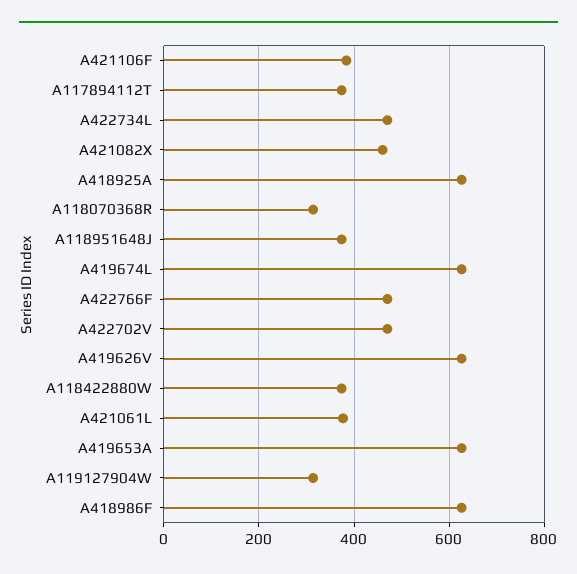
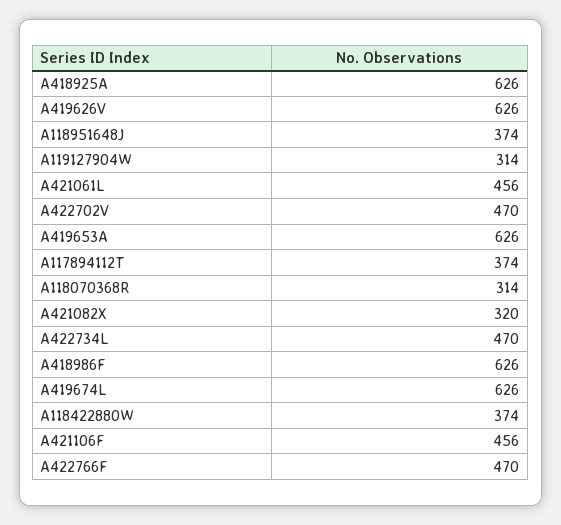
A421106F: 380 -> 456
A421082X: 460 -> 320
A421061L: 380 -> 456

